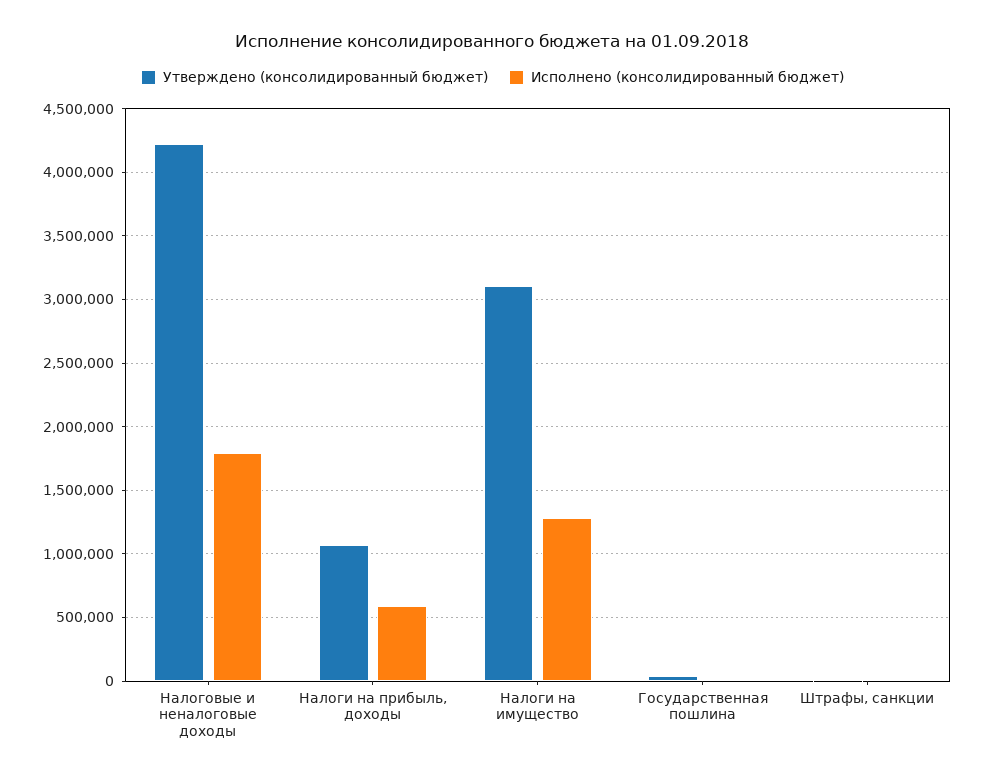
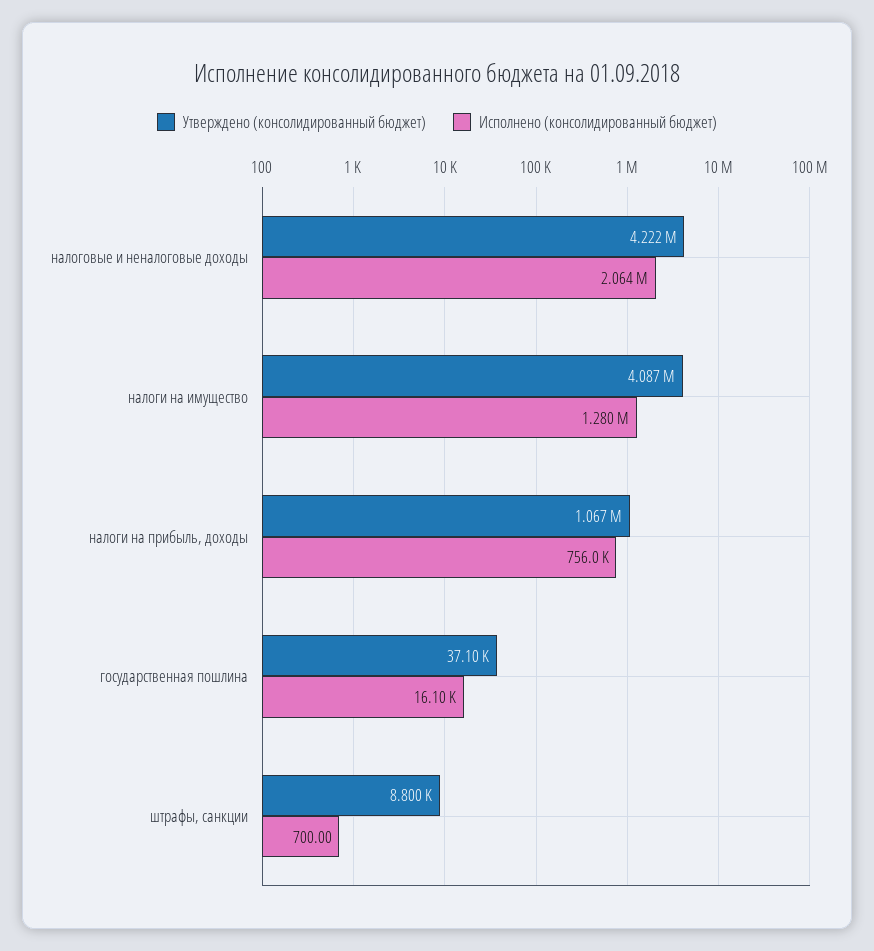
Исполнено (консолидированный бюджет), Налоговые и неналоговые доходы: 1800000 -> 2064000
Исполнено (консолидированный бюджет), Налоги на прибыль, доходы: 600000 -> 756000
Утверждено (консолидированный бюджет), Налоги на имущество: 3100000 -> 4087000

